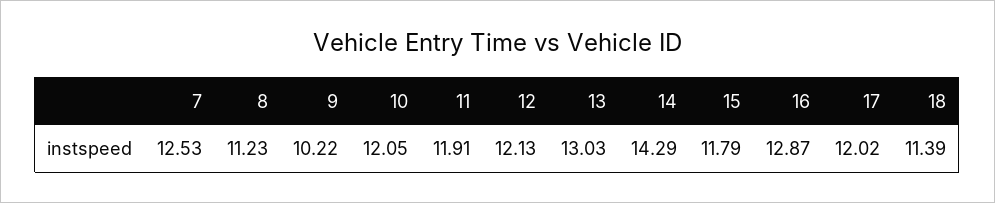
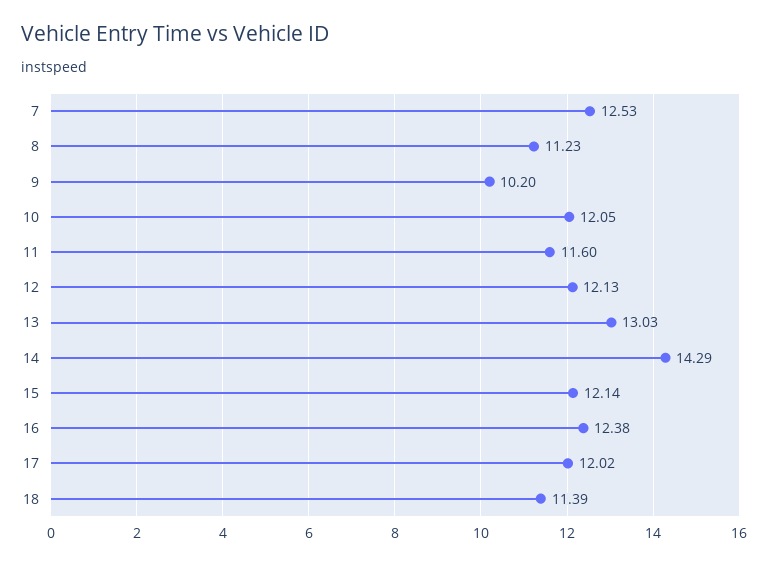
9: 10.22 -> 10.2
11: 11.91 -> 11.6
15: 11.79 -> 12.14
16: 12.87 -> 12.38

